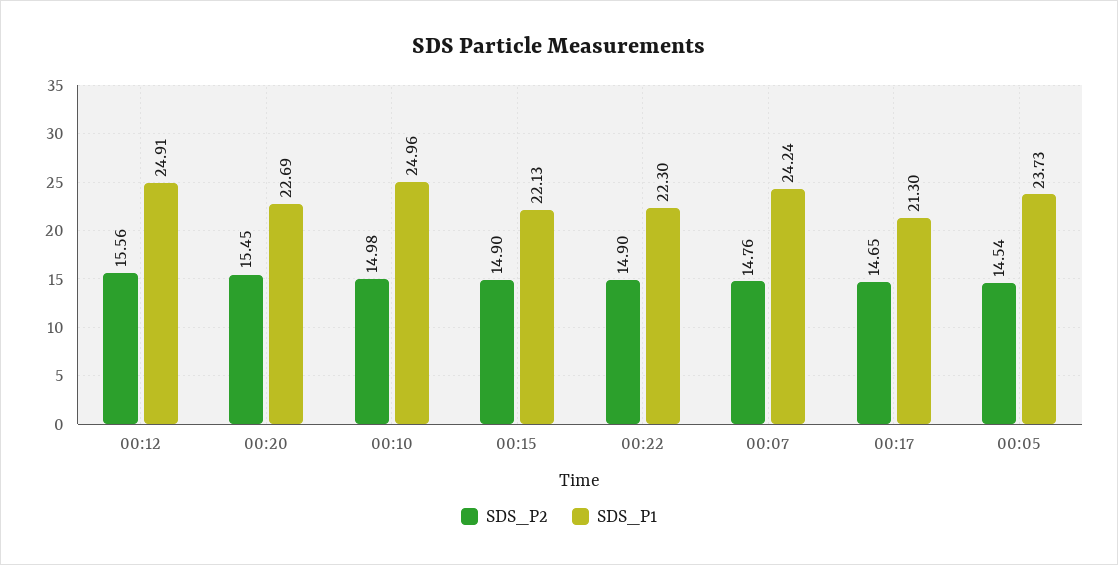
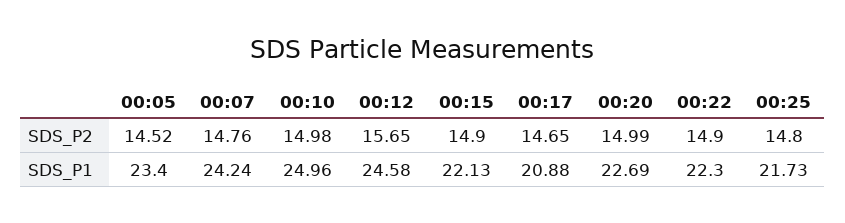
SDS_P2, 00:12: 15.56 -> 15.65
SDS_P1, 00:12: 24.91 -> 24.58
SDS_P2, 00:20: 15.45 -> 14.99
SDS_P1, 00:17: 21.3 -> 20.88
SDS_P2, 00:05: 14.54 -> 14.52
SDS_P1, 00:05: 23.73 -> 23.4
SDS_P2, 00:25: none -> 14.8
SDS_P1, 00:25: none -> 21.73

